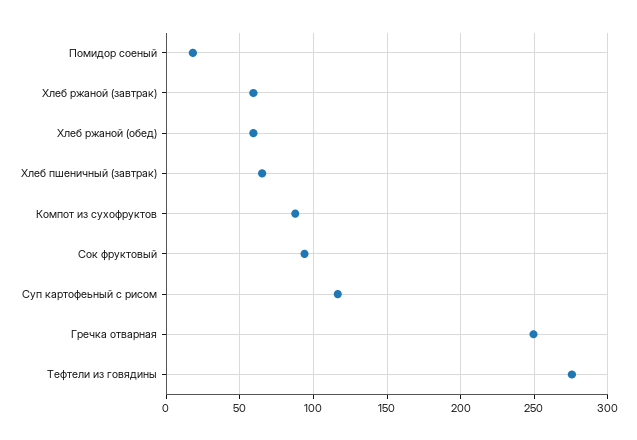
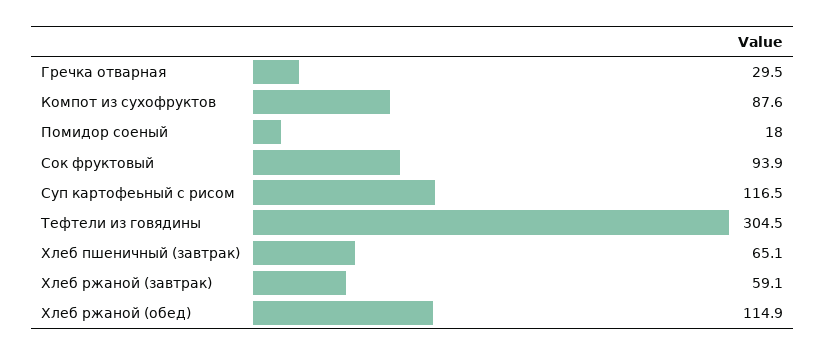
Хлеб ржаной (обед): 60 -> 114.9
Гречка отварная: 250 -> 29.5
Тефтели из говядины: 275 -> 304.5

